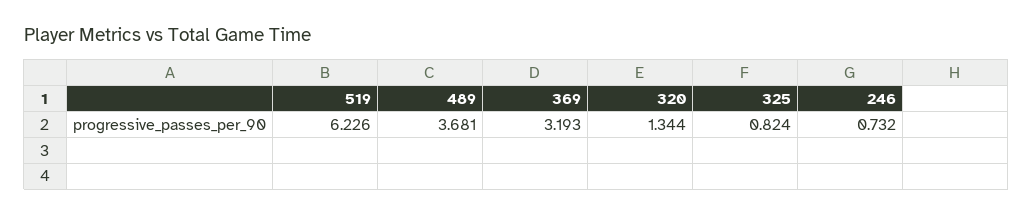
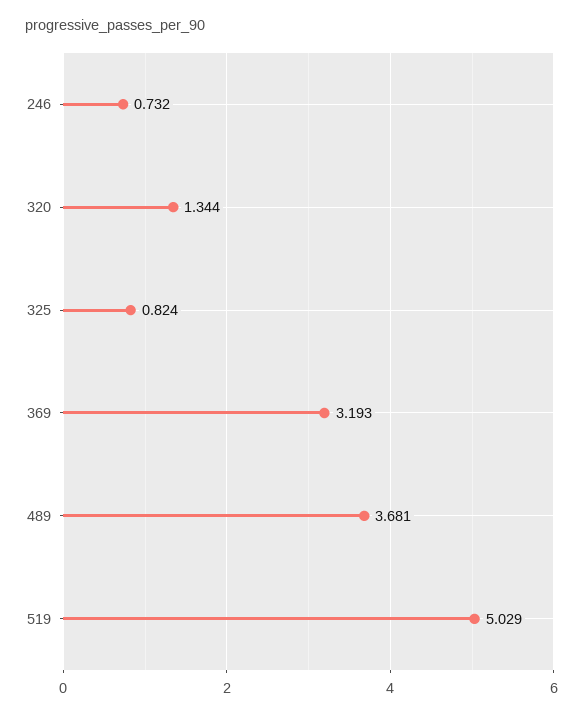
519: 6.226 -> 5.029

